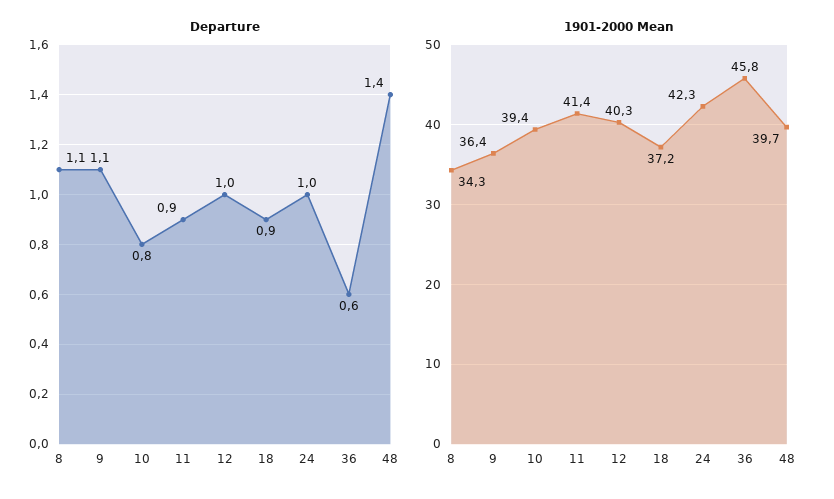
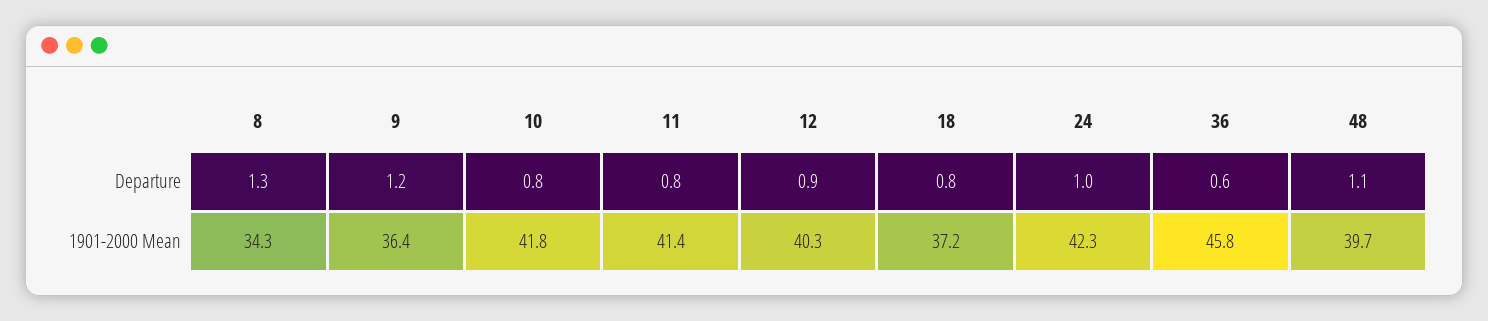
Departure, 8: 1.1 -> 1.3
Departure, 9: 1.1 -> 1.2
Departure, 11: 0.9 -> 0.8
Departure, 12: 1 -> 0.9
Departure, 18: 0.9 -> 0.8
Departure, 48: 1.4 -> 1.1
1901-2000 Mean, 10: 39.4 -> 41.8

